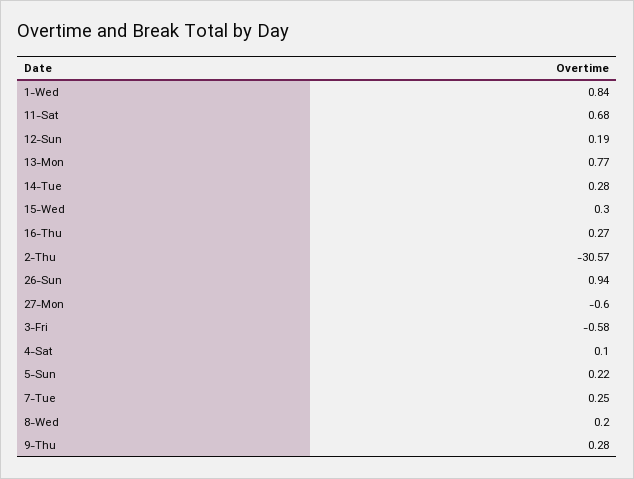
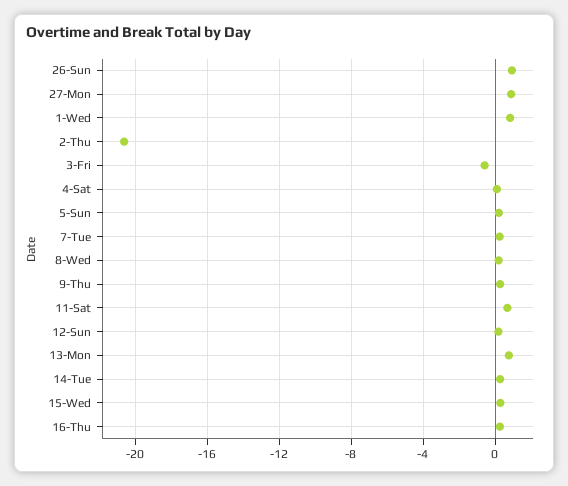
2-Thu: -30.57 -> -20.5
27-Mon: -0.6 -> 1

